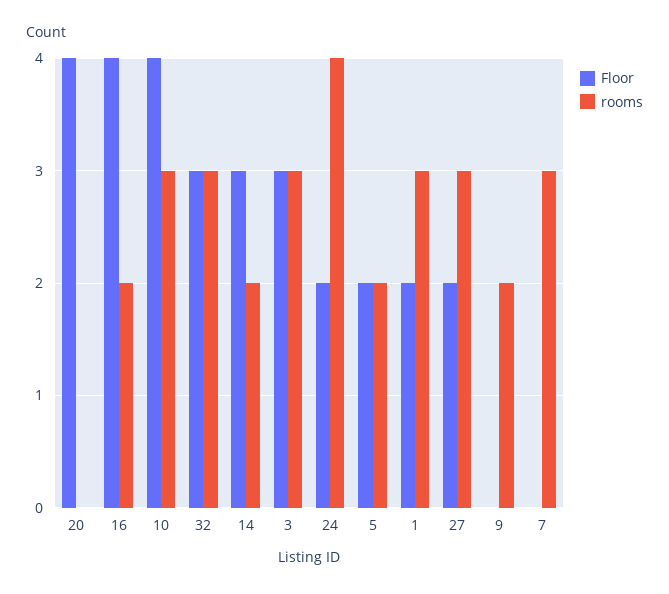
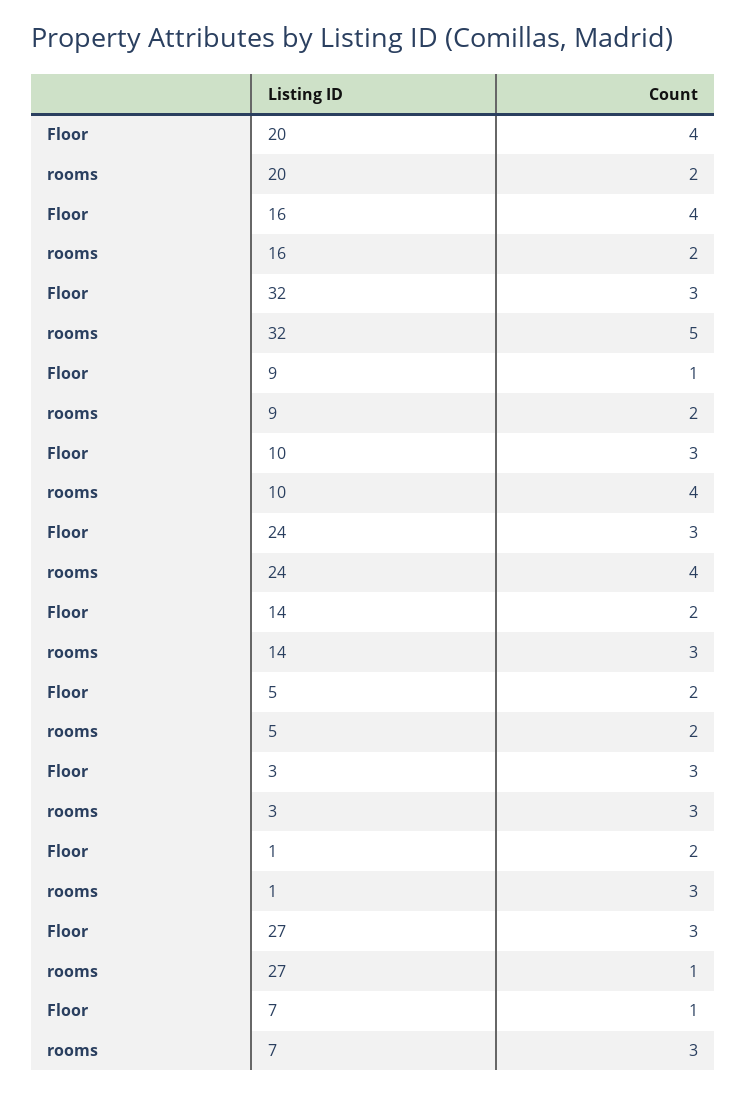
rooms, 20: 0 -> 2
Floor, 10: 4 -> 3
rooms, 10: 3 -> 4
rooms, 32: 3 -> 5
Floor, 14: 3 -> 2
rooms, 14: 2 -> 3
Floor, 24: 2 -> 3
Floor, 27: 2 -> 3
rooms, 27: 3 -> 1
Floor, 9: 0 -> 1
Floor, 7: 0 -> 1

